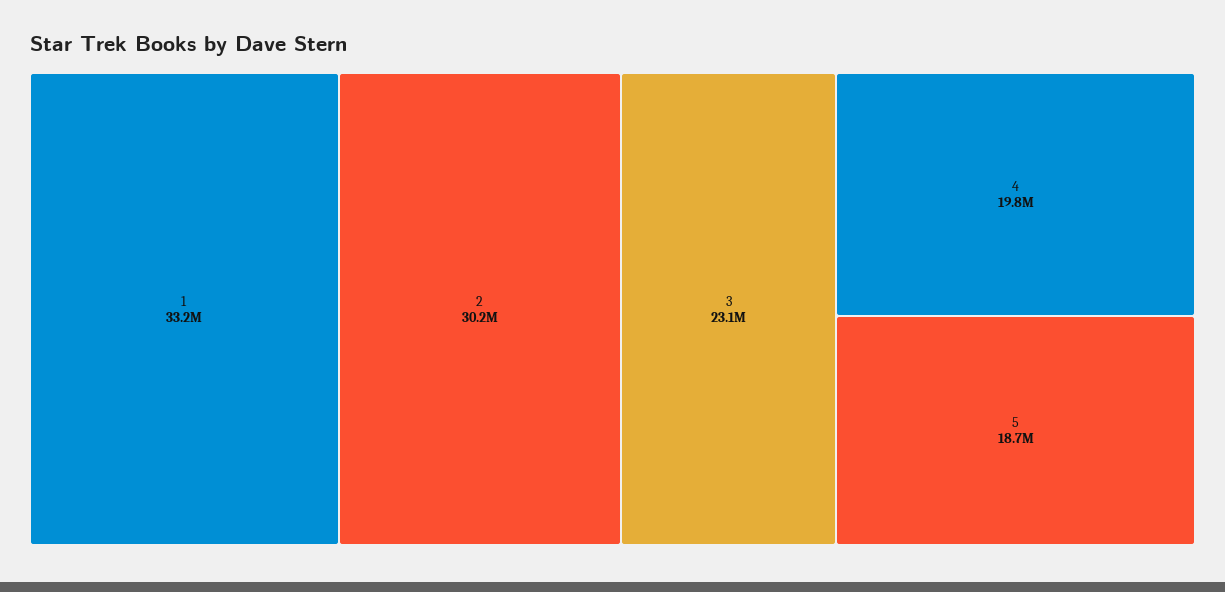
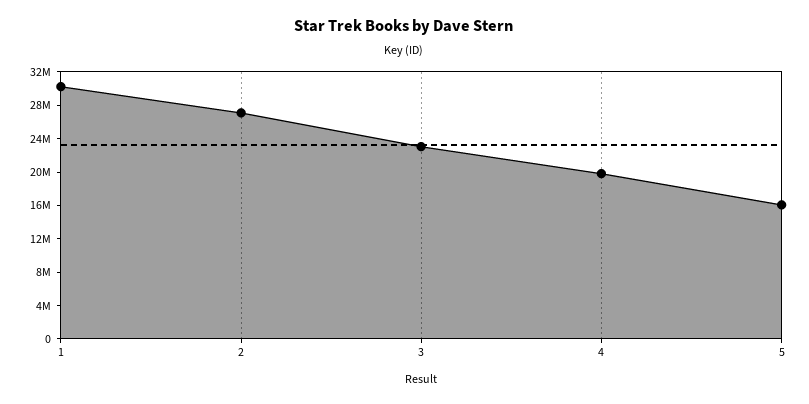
1: 33200000 -> 30000000
2: 30200000 -> 27000000
5: 18700000 -> 16000000

